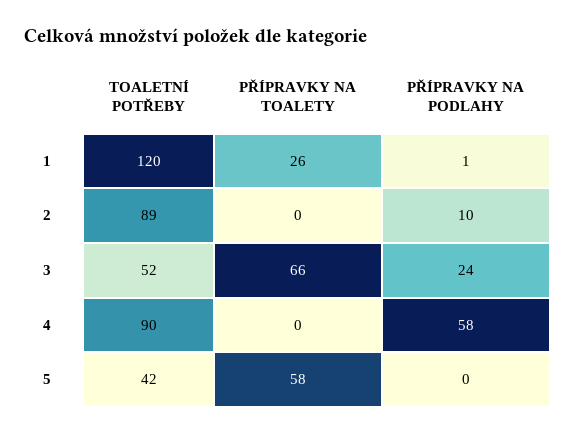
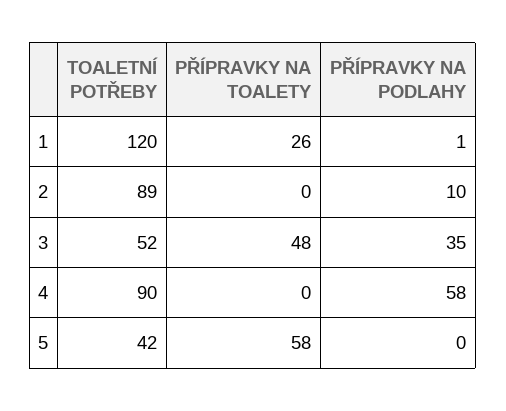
PŘÍPRAVKY NA TOALETY, 3: 66 -> 48
PŘÍPRAVKY NA PODLAHY, 3: 24 -> 35

